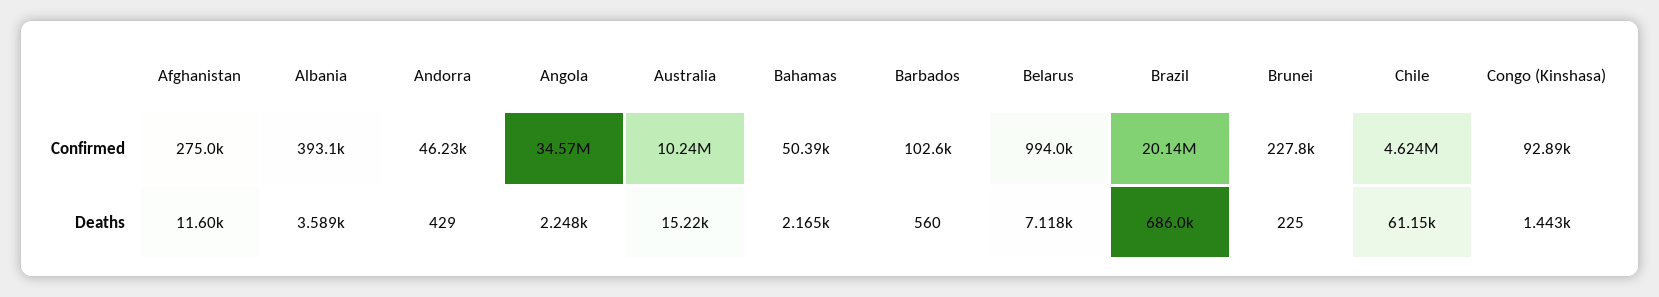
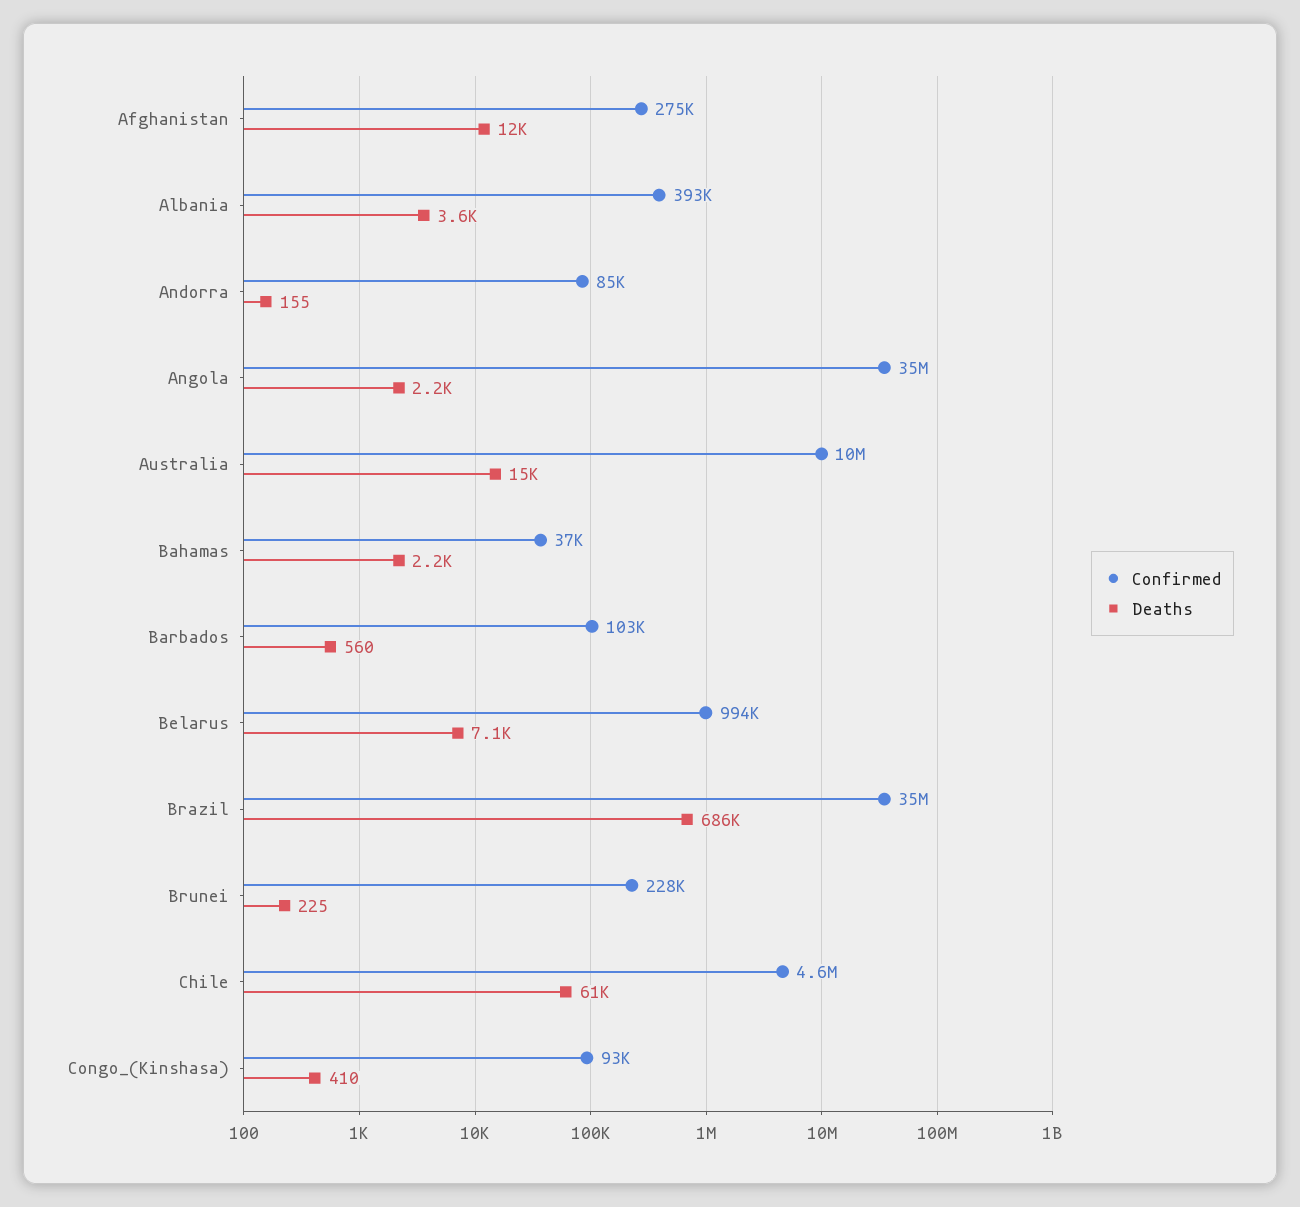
Confirmed, Andorra: 46230 -> 85000
Confirmed, Bahamas: 50390 -> 37000
Confirmed, Brazil: 20140000 -> 35000000
Deaths, Andorra: 429 -> 155
Deaths, Congo (Kinshasa): 1443 -> 410

